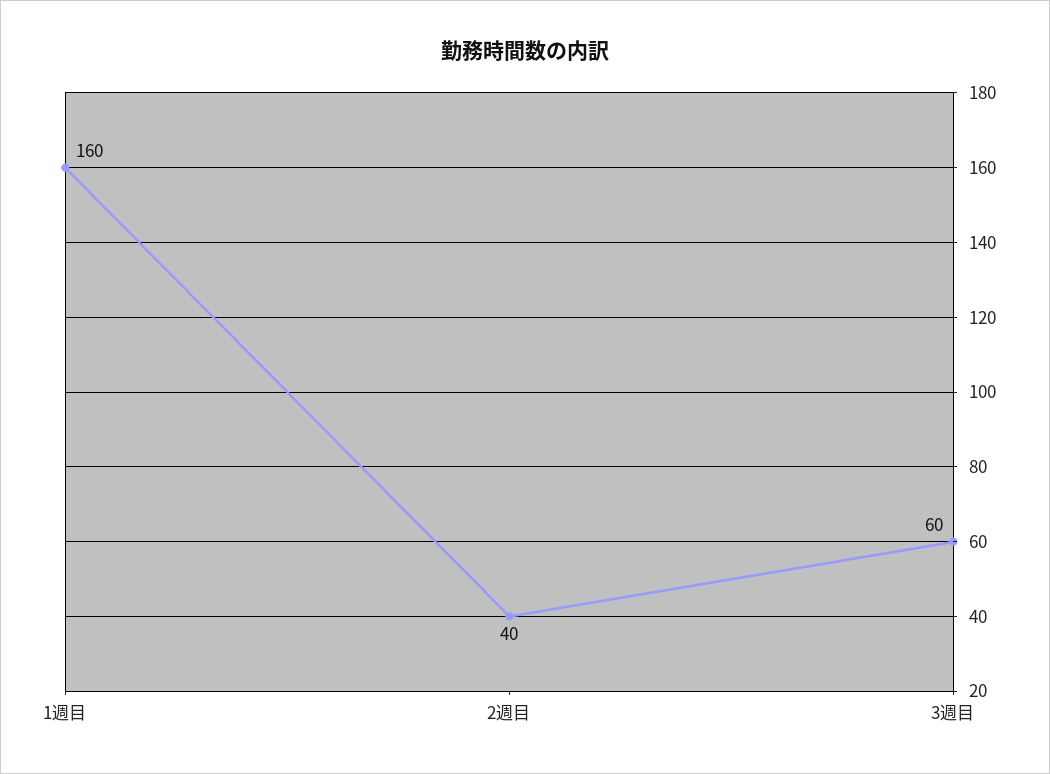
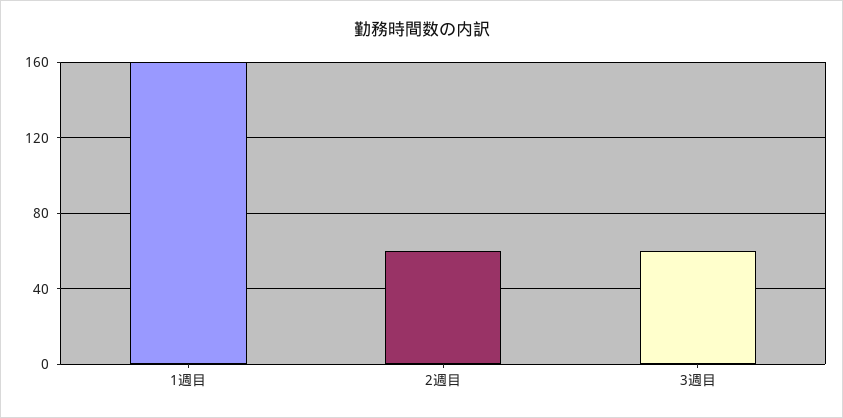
2週目: 40 -> 60

